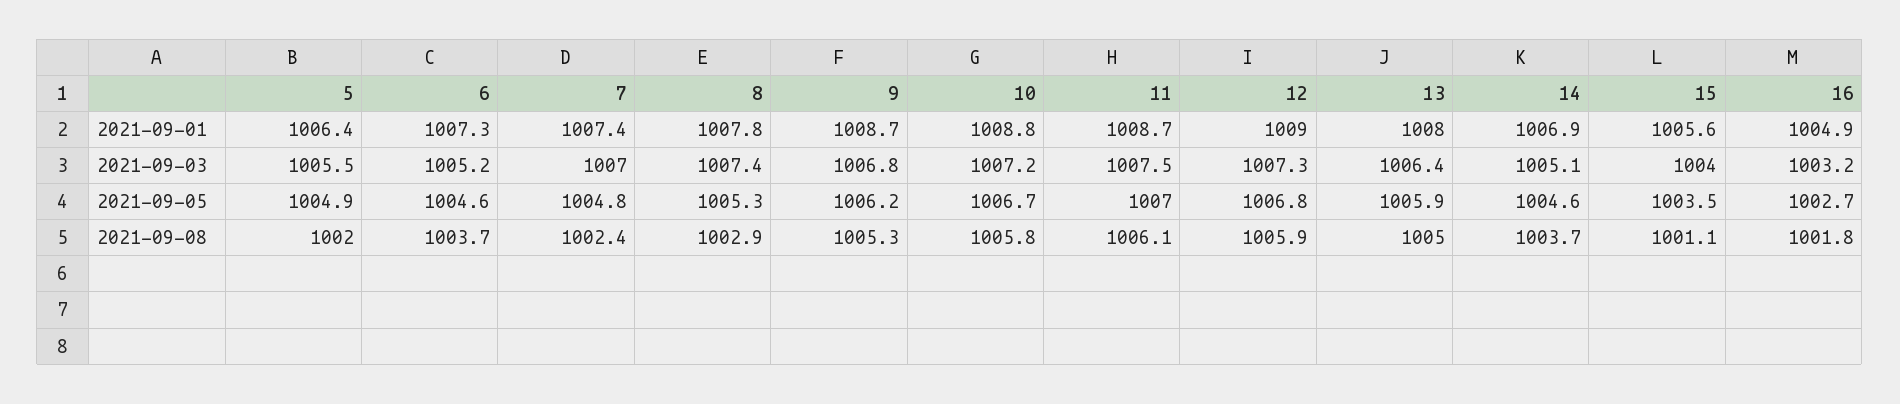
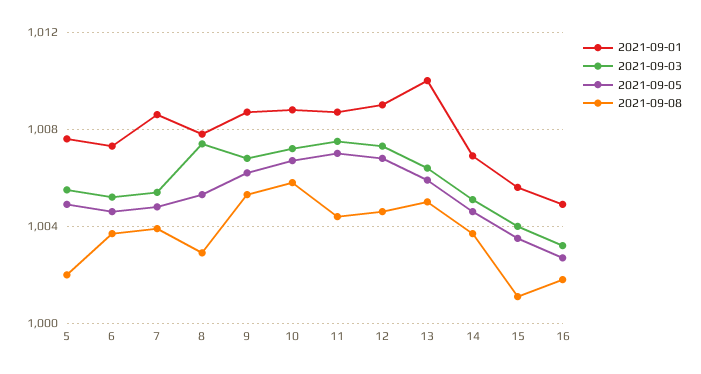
2021-09-01, 5: 1006.4 -> 1007.5
2021-09-01, 7: 1007.4 -> 1008.5
2021-09-01, 13: 1008 -> 1010
2021-09-03, 7: 1007 -> 1005.5
2021-09-08, 7: 1002.4 -> 1004
2021-09-08, 11: 1006.1 -> 1004.5
2021-09-08, 12: 1005.9 -> 1004.5

